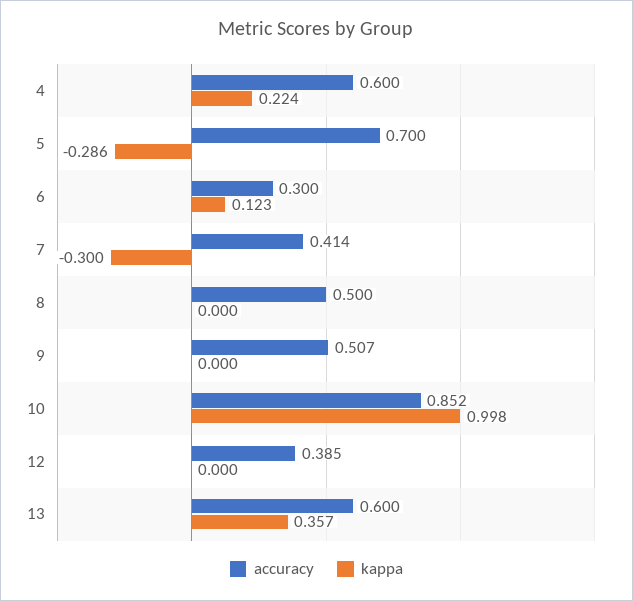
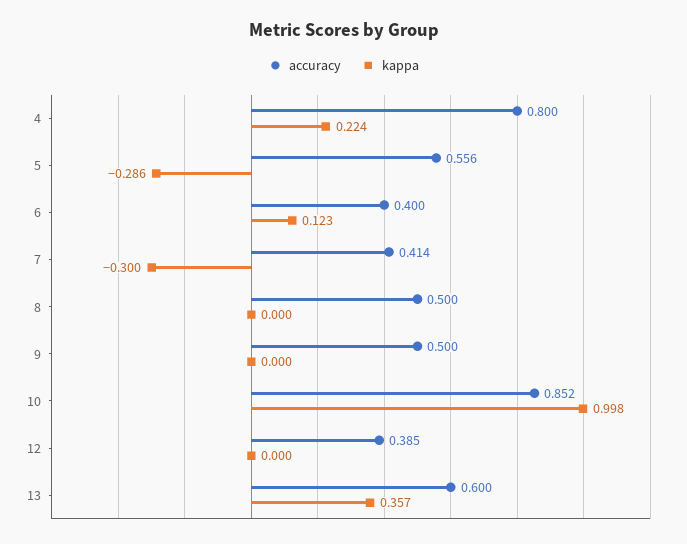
accuracy, 4: 0.6 -> 0.8
accuracy, 5: 0.7 -> 0.556
accuracy, 6: 0.3 -> 0.4
accuracy, 9: 0.507 -> 0.5

